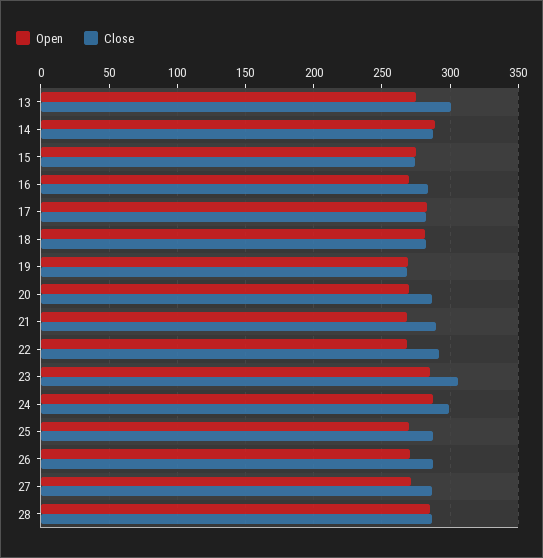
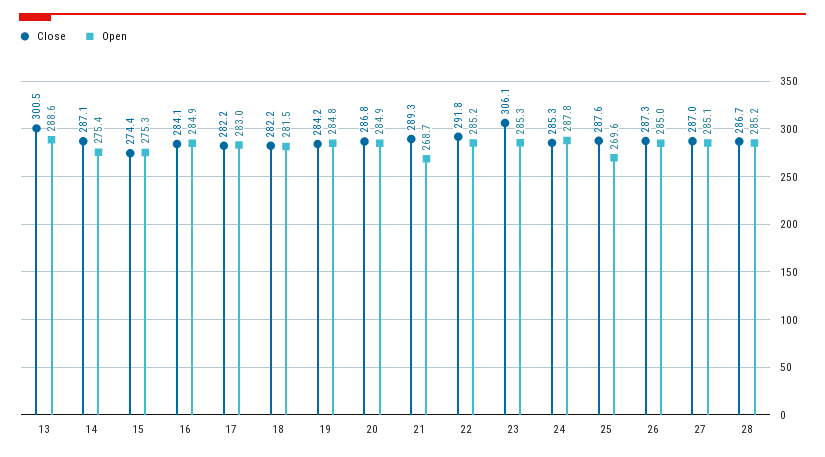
Open, 13: 275 -> 288.6
Open, 14: 290 -> 275.4
Open, 16: 270 -> 284.9
Open, 19: 270 -> 284.8
Close, 19: 270 -> 284.2
Open, 20: 270 -> 284.9
Open, 22: 270 -> 285.2
Close, 24: 300 -> 285.3
Open, 26: 270 -> 285
Open, 27: 270 -> 285.1

